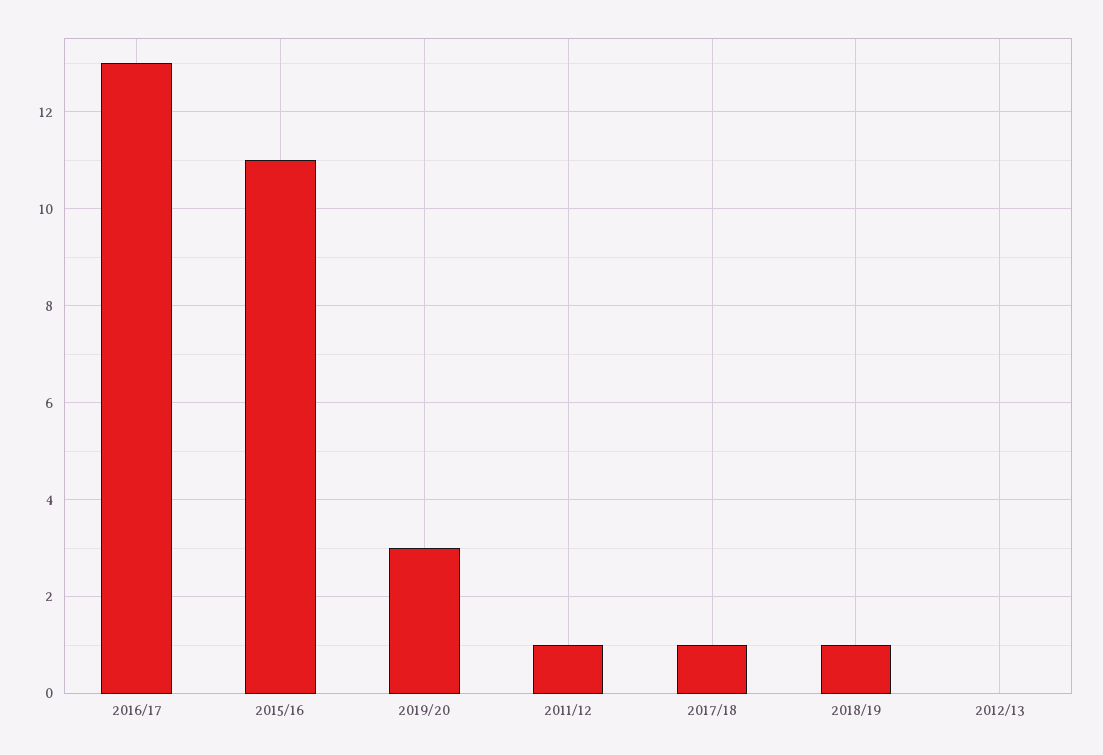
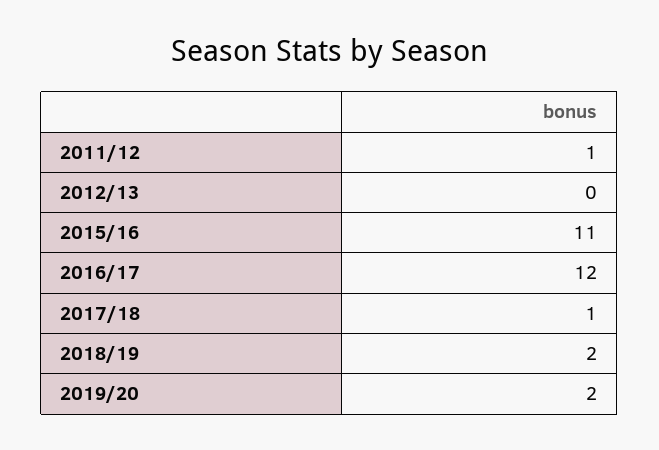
2016/17: 13 -> 12
2019/20: 3 -> 2
2018/19: 1 -> 2

